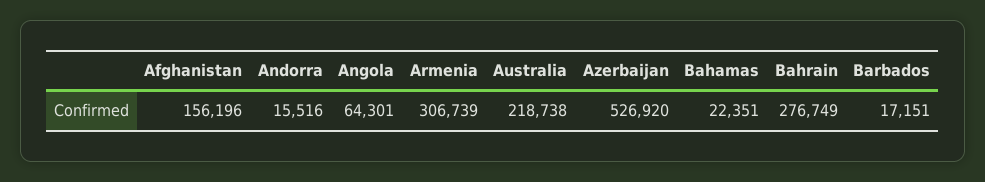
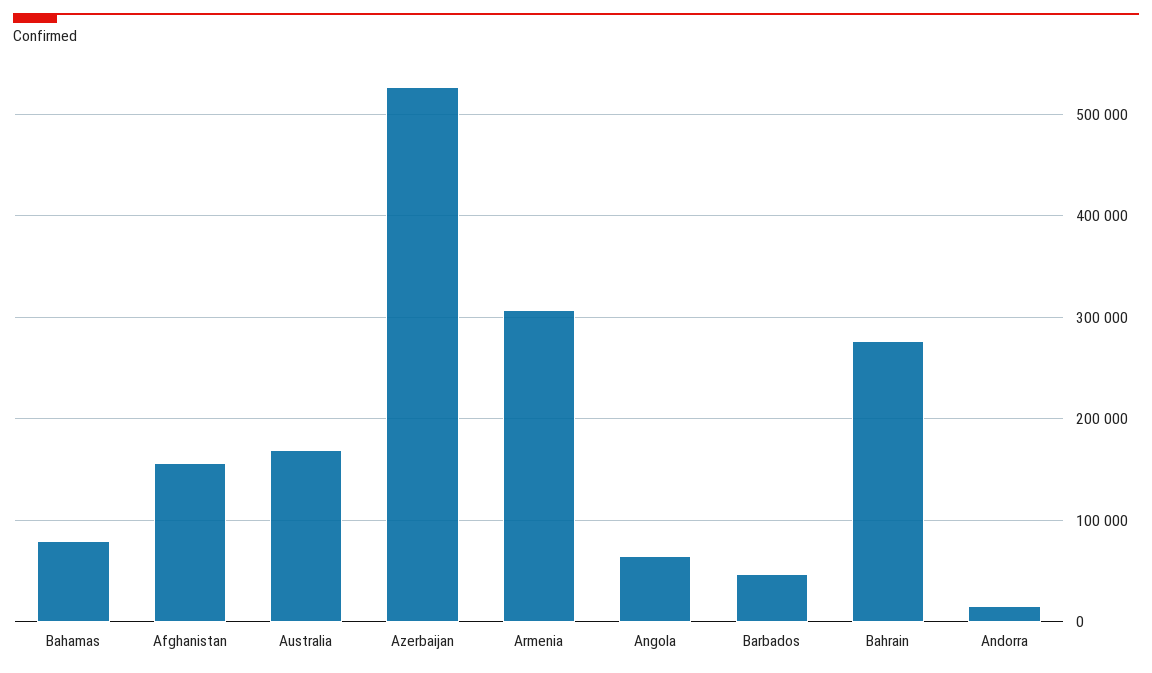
Australia: 218738 -> 170000
Bahamas: 22351 -> 80000
Barbados: 17151 -> 50000

